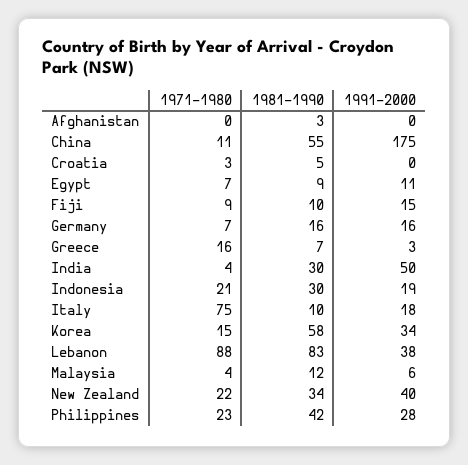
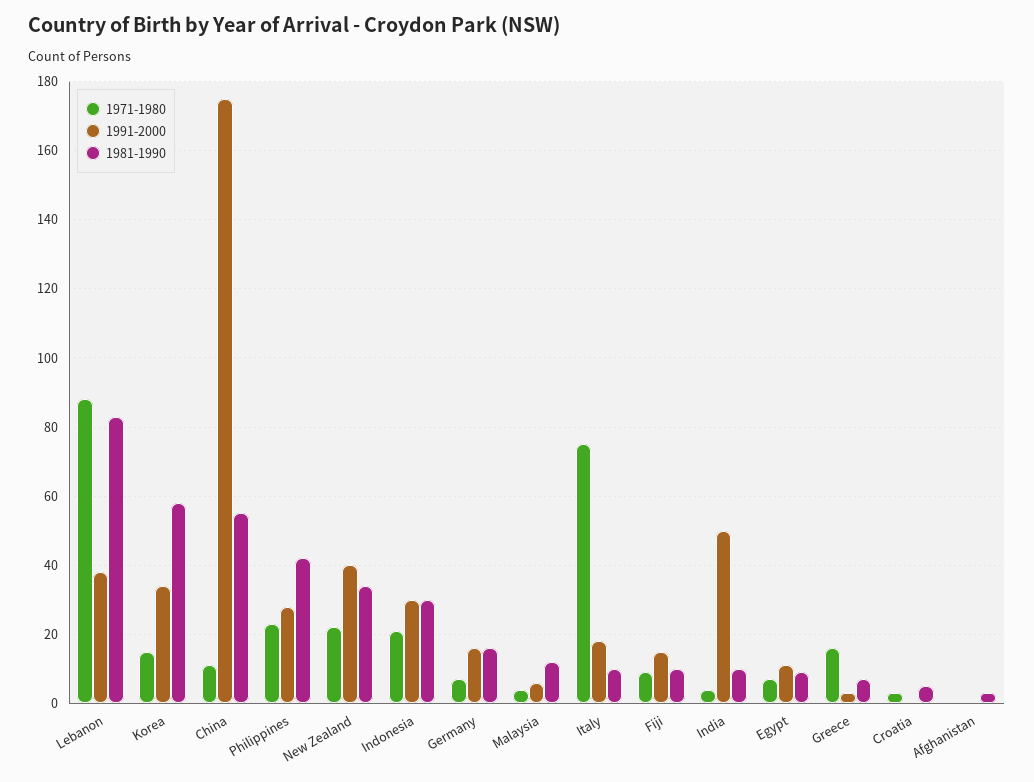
1981-1990, India: 30 -> 10
1991-2000, Indonesia: 19 -> 30

